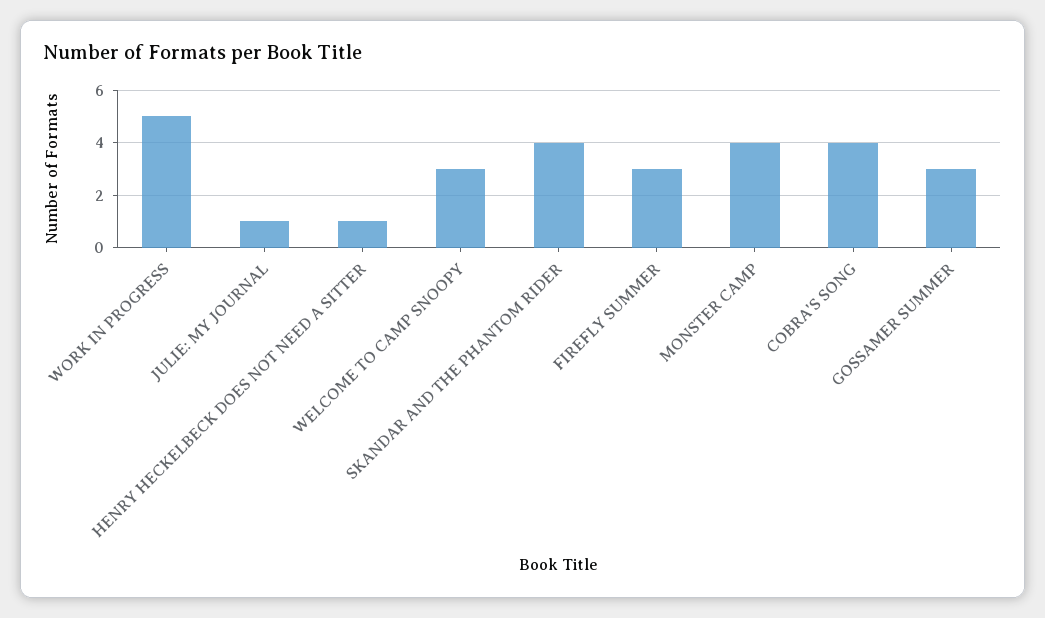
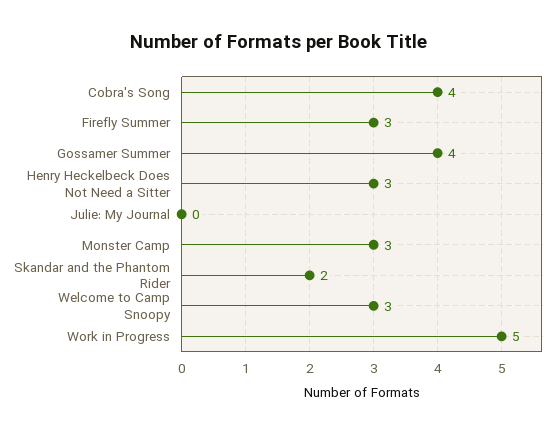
JULIE: MY JOURNAL: 1 -> 0
HENRY HECKELBECK DOES NOT NEED A SITTER: 1 -> 3
SKANDAR AND THE PHANTOM RIDER: 4 -> 2
MONSTER CAMP: 4 -> 3
GOSSAMER SUMMER: 3 -> 4

